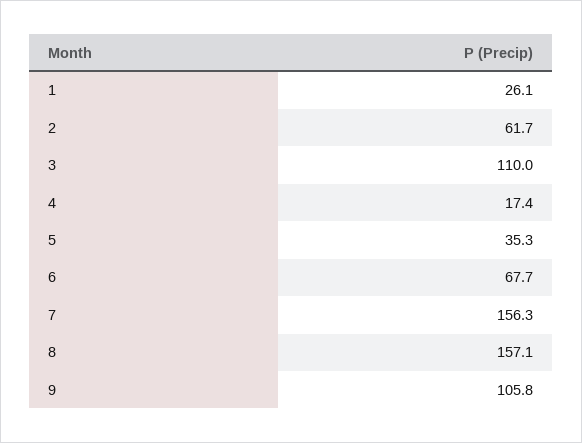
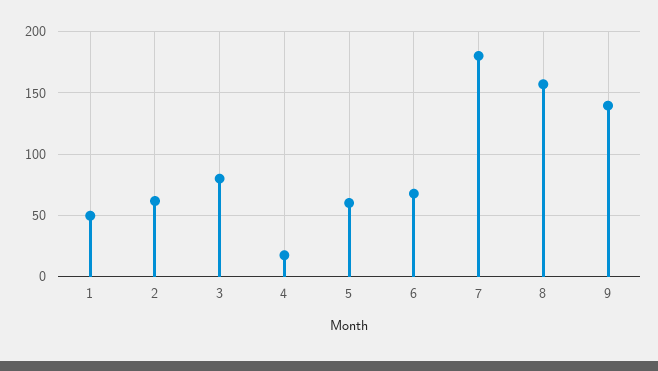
1: 26.1 -> 50
3: 110 -> 80
5: 35.3 -> 60
7: 156.3 -> 180
9: 105.8 -> 140

